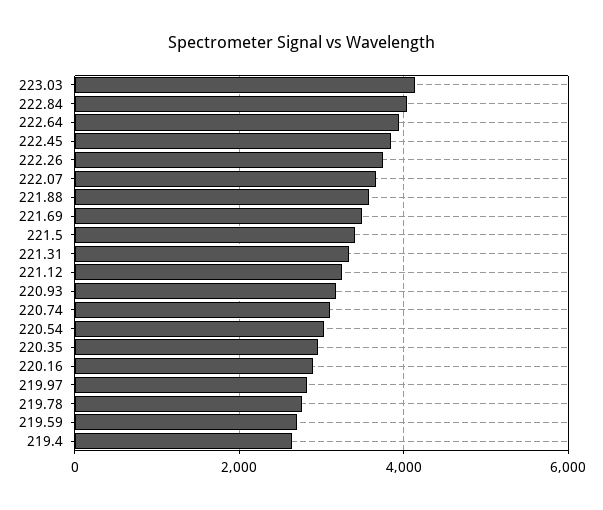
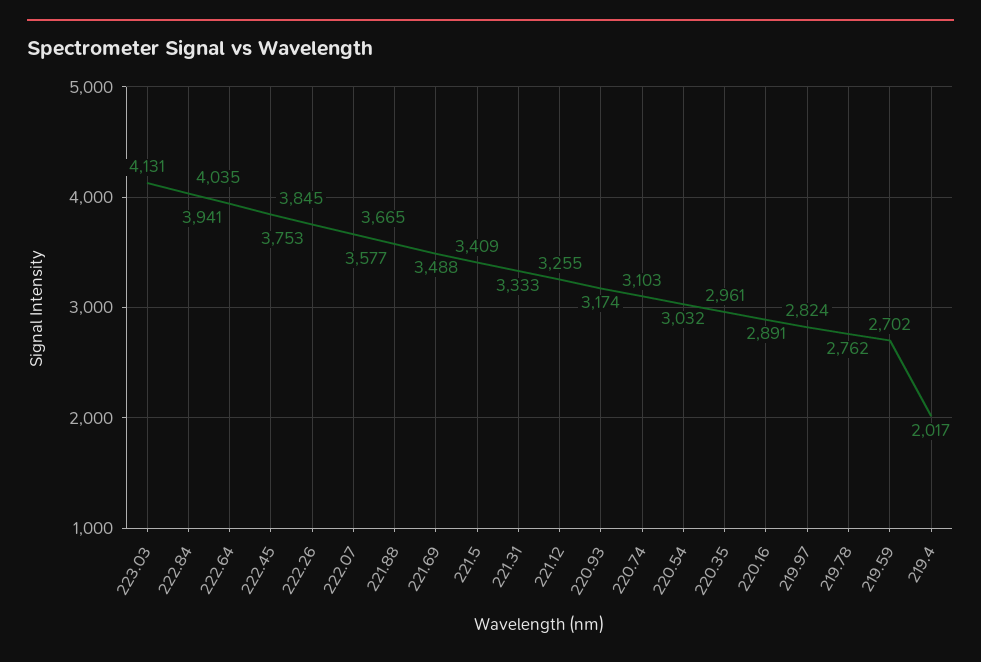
219.4: 2600 -> 2017

